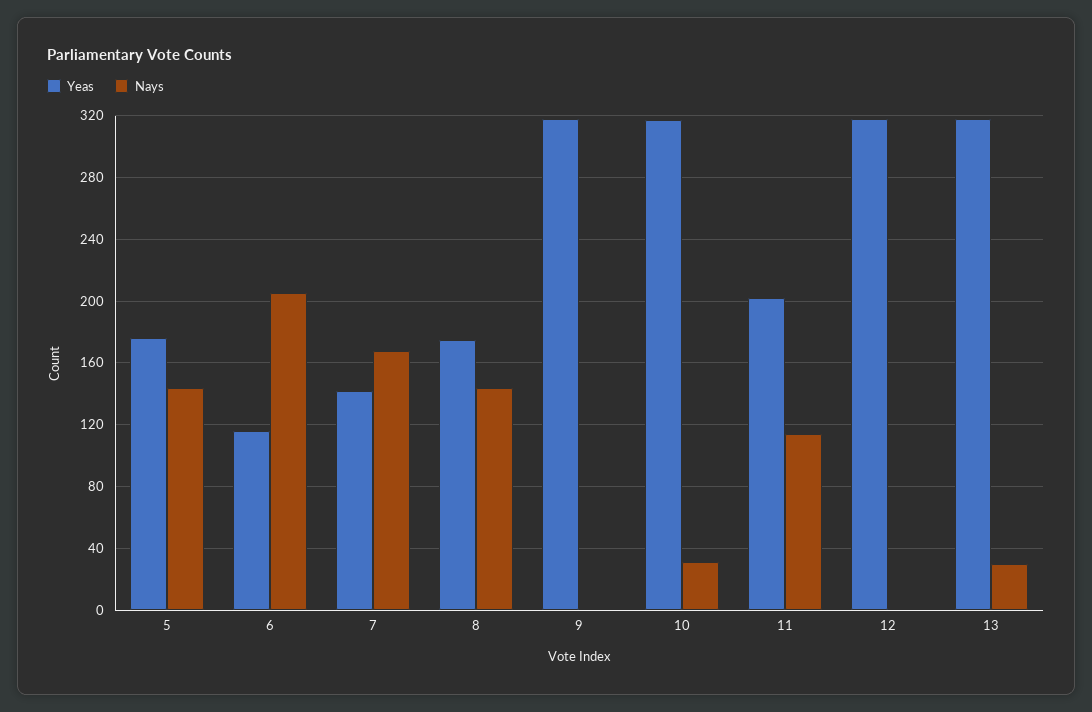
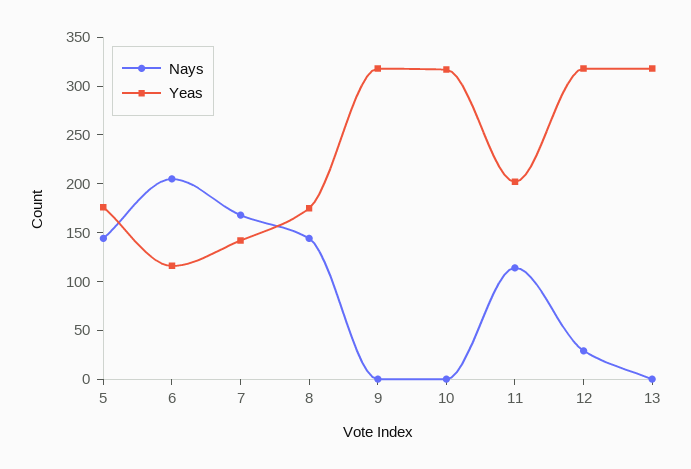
Nays, 10: 30 -> 0
Nays, 12: 0 -> 30
Nays, 13: 30 -> 0

